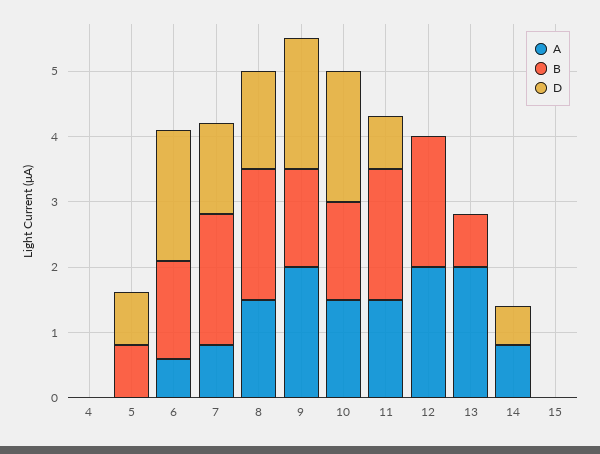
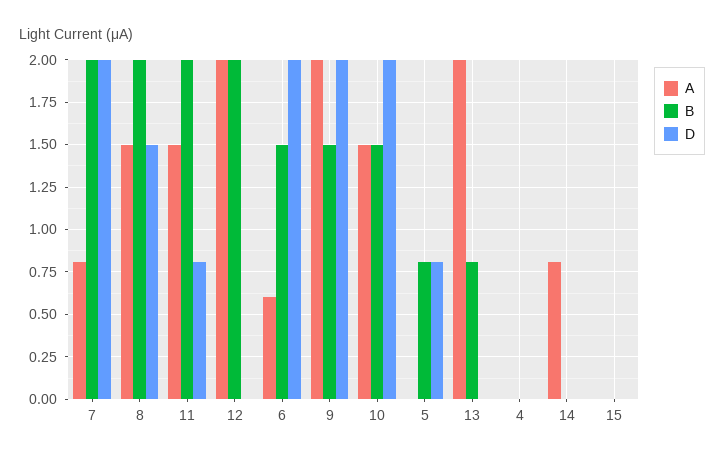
D, 7: 1.4 -> 2
D, 14: 0.6 -> 0

